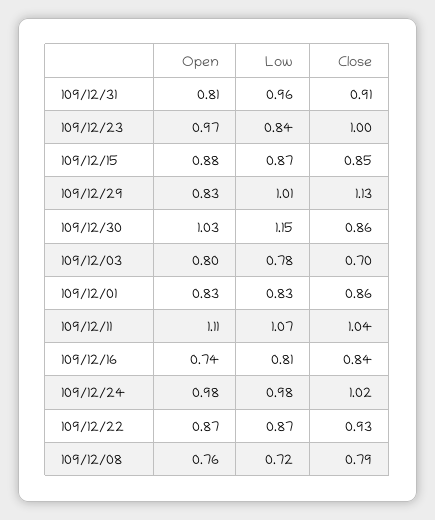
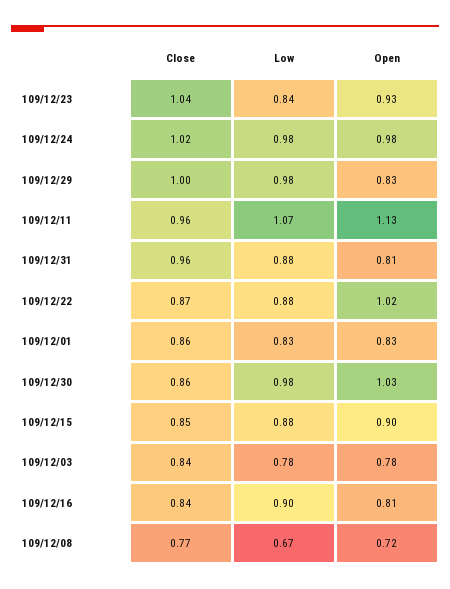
Low, 109/12/31: 0.96 -> 0.88
Close, 109/12/31: 0.91 -> 0.96
Open, 109/12/23: 0.97 -> 0.93
Close, 109/12/23: 1 -> 1.04
Open, 109/12/15: 0.88 -> 0.9
Low, 109/12/15: 0.87 -> 0.88
Low, 109/12/29: 1.01 -> 0.98
Close, 109/12/29: 1.13 -> 1
Low, 109/12/30: 1.15 -> 0.98
Open, 109/12/03: 0.8 -> 0.78
Close, 109/12/03: 0.7 -> 0.84
Open, 109/12/11: 1.11 -> 1.13
Close, 109/12/11: 1.04 -> 0.96
Open, 109/12/16: 0.74 -> 0.81
Low, 109/12/16: 0.81 -> 0.9
Open, 109/12/22: 0.87 -> 1.02
Low, 109/12/22: 0.87 -> 0.88
Close, 109/12/22: 0.93 -> 0.87
Open, 109/12/08: 0.76 -> 0.72
Low, 109/12/08: 0.72 -> 0.67
Close, 109/12/08: 0.79 -> 0.77

